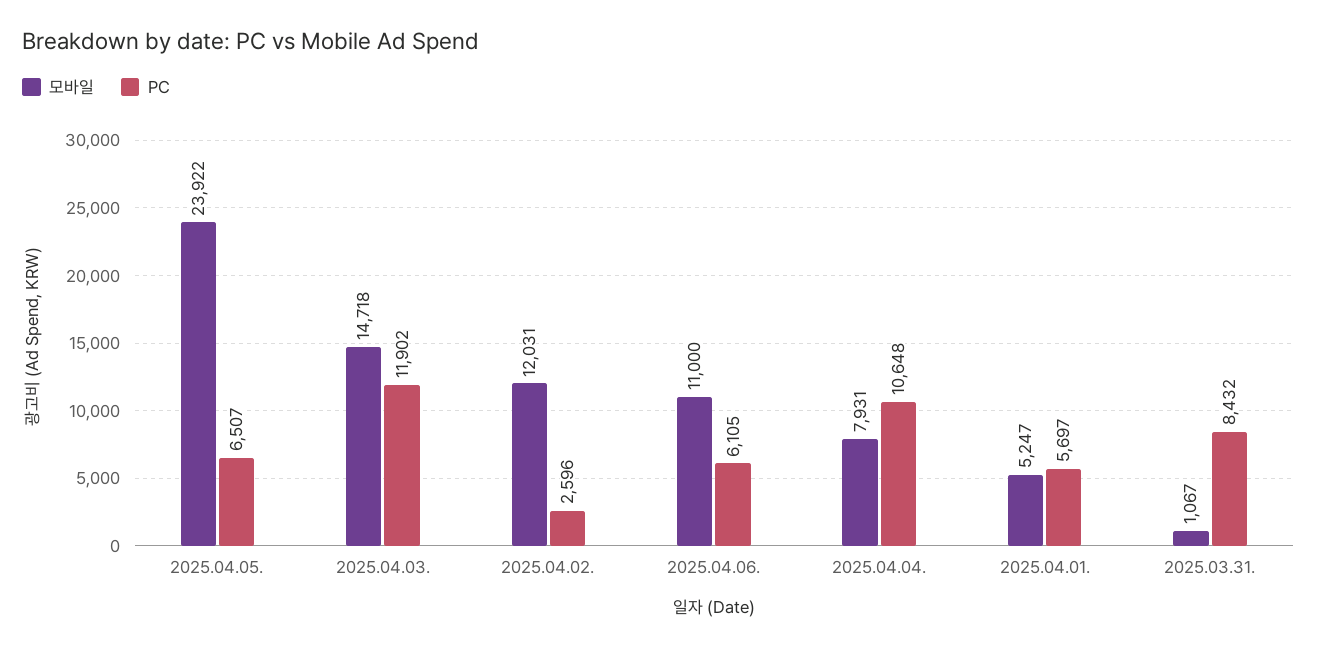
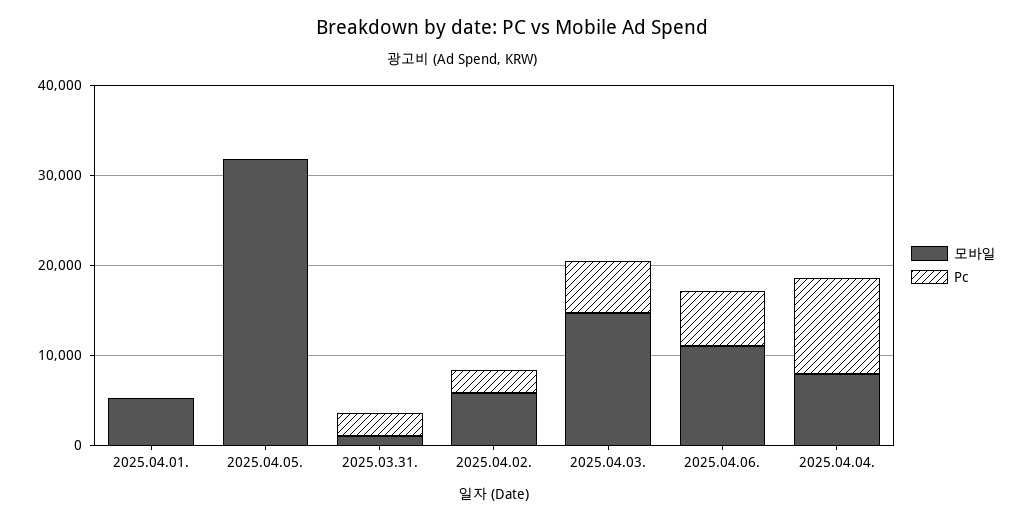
모바일, 2025.04.05.: 23922 -> 32000
PC, 2025.04.05.: 6507 -> 0
PC, 2025.04.03.: 11902 -> 6000
모바일, 2025.04.02.: 12031 -> 6000
PC, 2025.04.01.: 5697 -> 0
PC, 2025.03.31.: 8432 -> 2000

